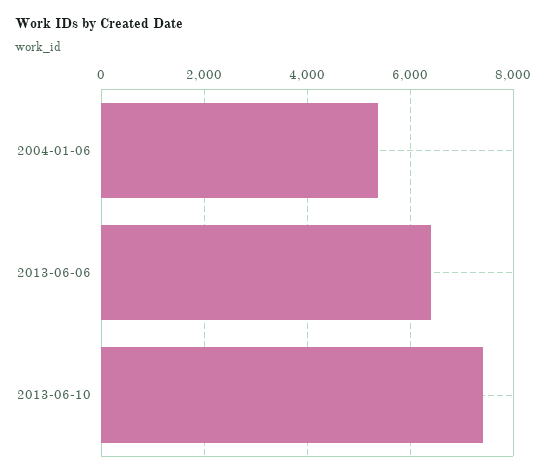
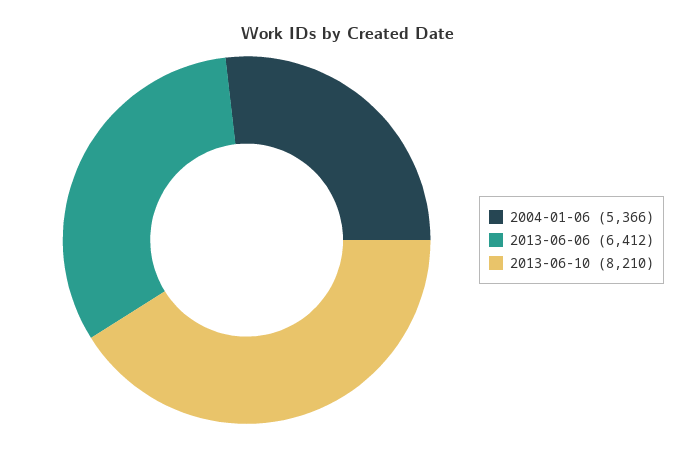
2013-06-10: 7400 -> 8210

